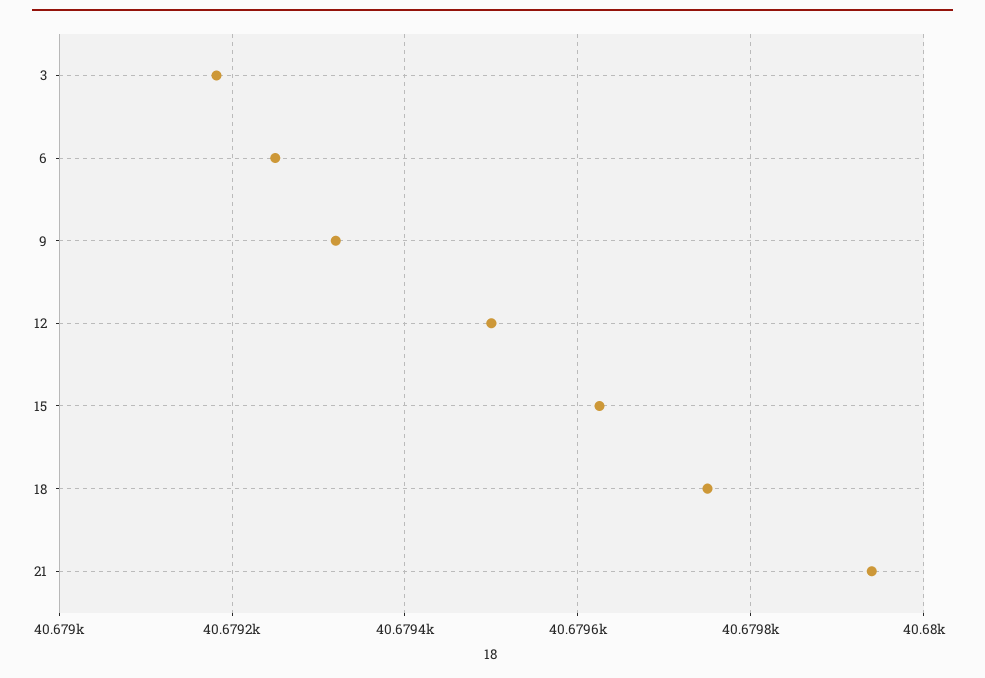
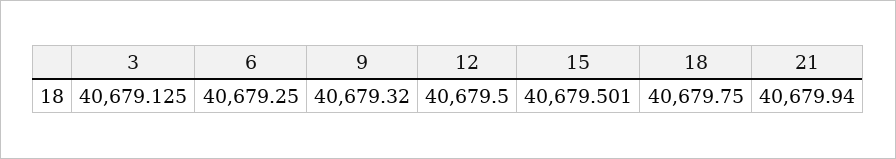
3: 40679.18 -> 40679.125
15: 40679.62 -> 40679.501

